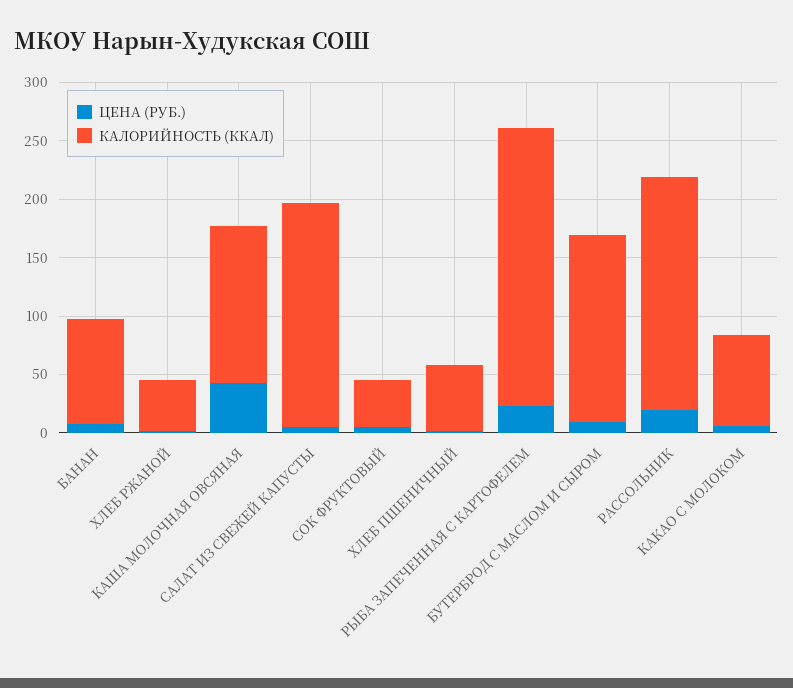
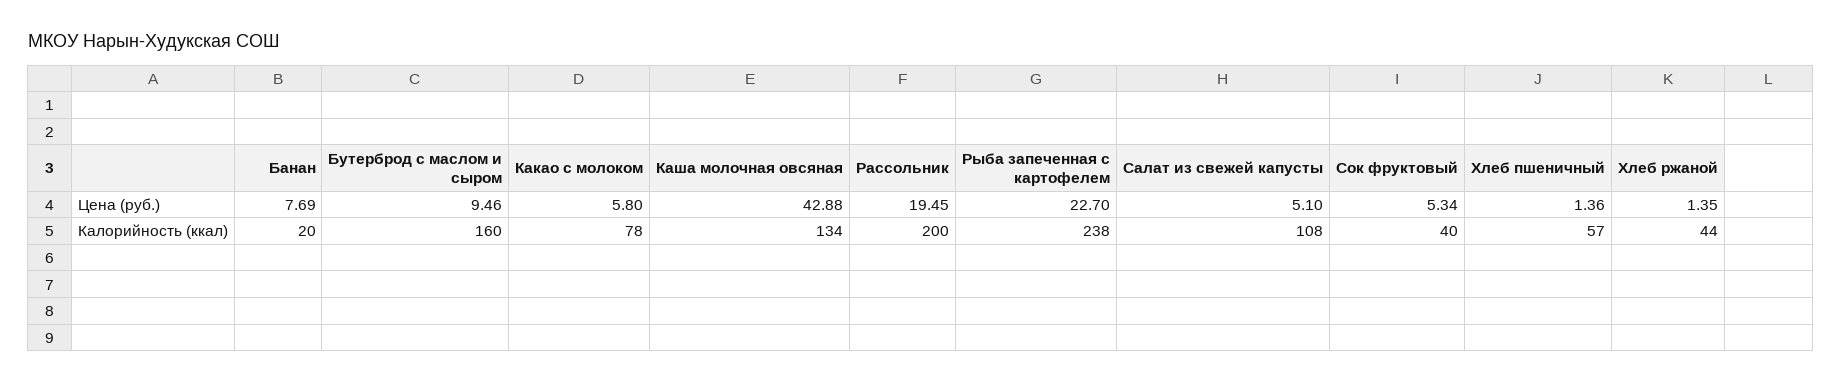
КАЛОРИЙНОСТЬ (ККАЛ), БАНАН: 90 -> 20
КАЛОРИЙНОСТЬ (ККАЛ), САЛАТ ИЗ СВЕЖЕЙ КАПУСТЫ: 190 -> 108

